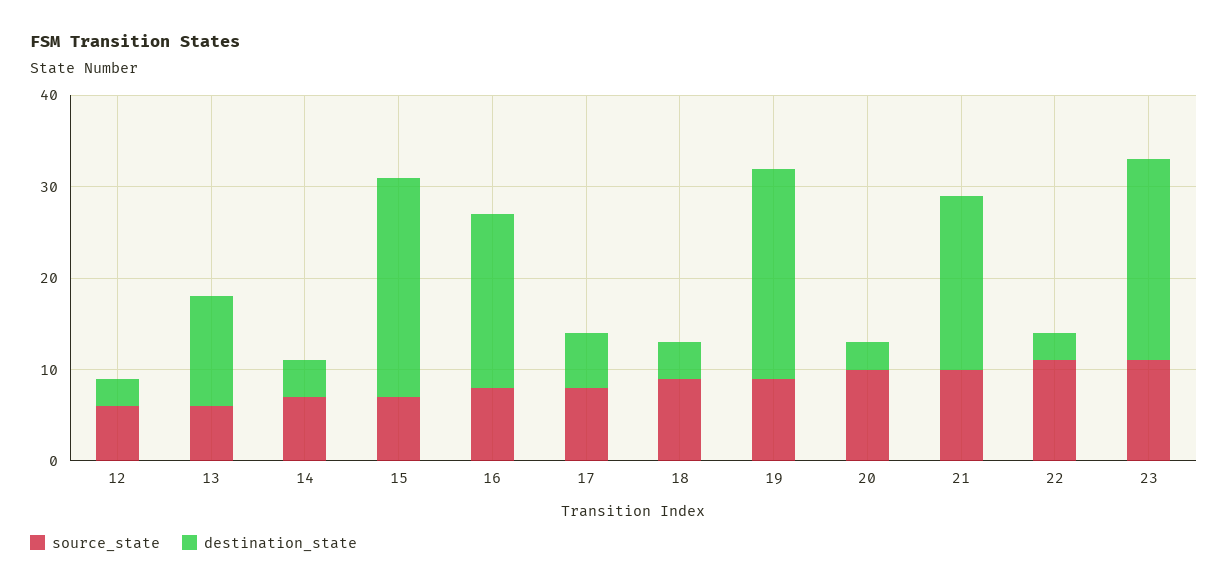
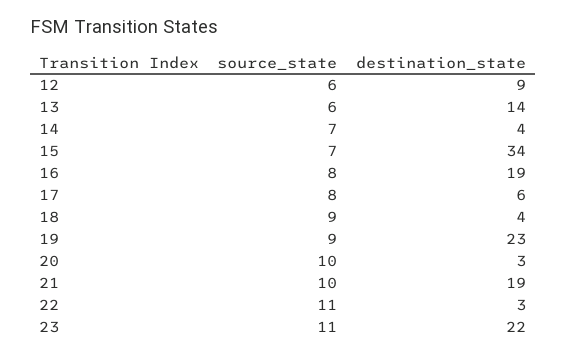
destination_state, 12: 3 -> 9
destination_state, 13: 12 -> 14
destination_state, 15: 24 -> 34

